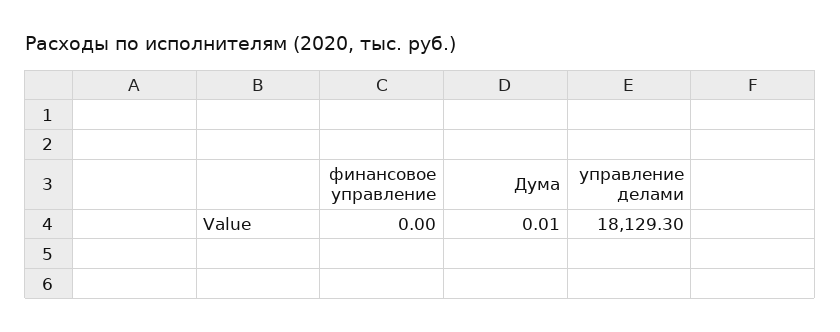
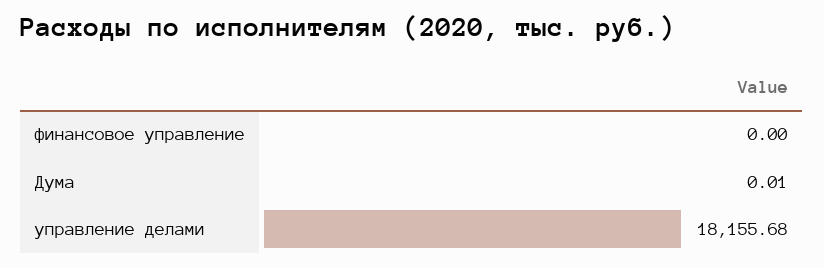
управление делами: 18129.3 -> 18155.68

